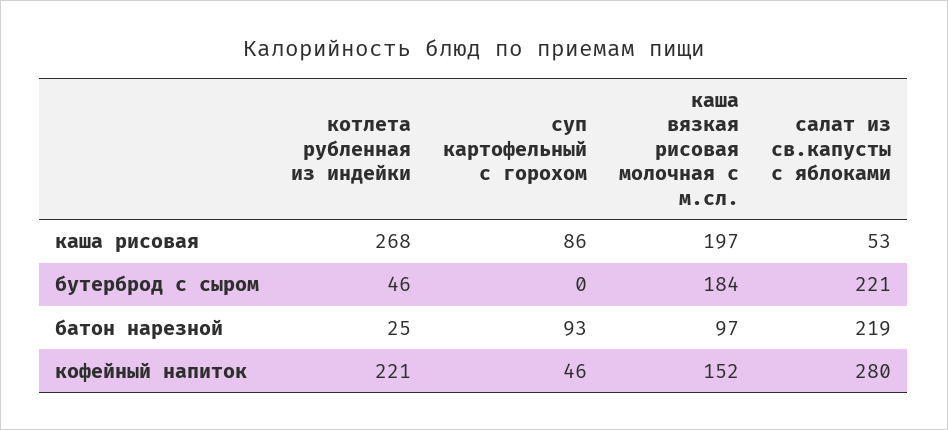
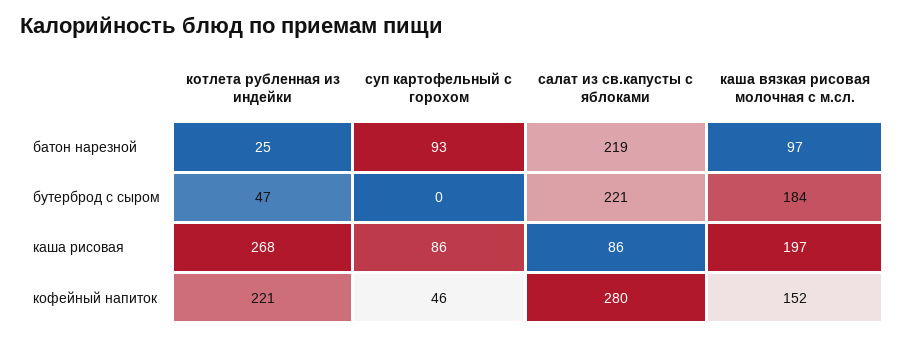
салат из св.капусты с яблоками, каша рисовая: 53 -> 86
котлета рубленная из индейки, бутерброд с сыром: 46 -> 47

